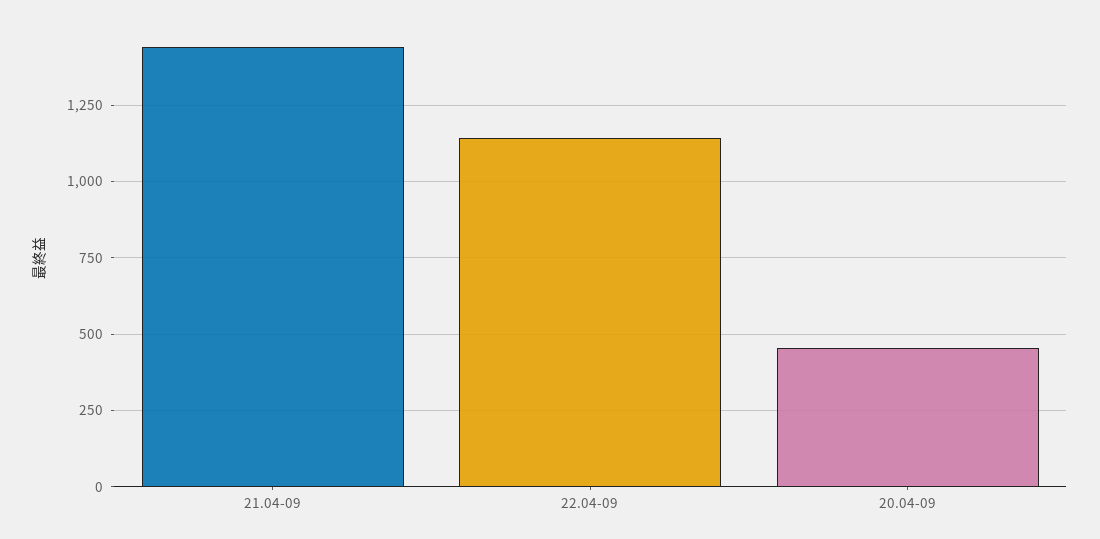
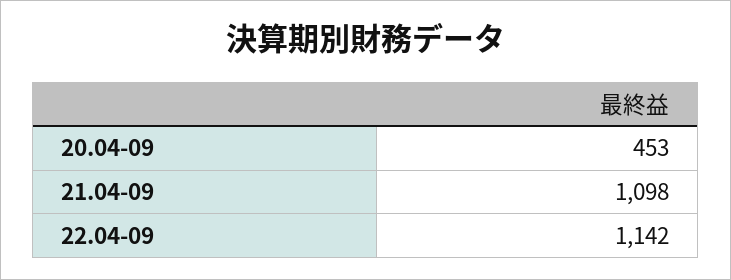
21.04-09: 1450 -> 1098

